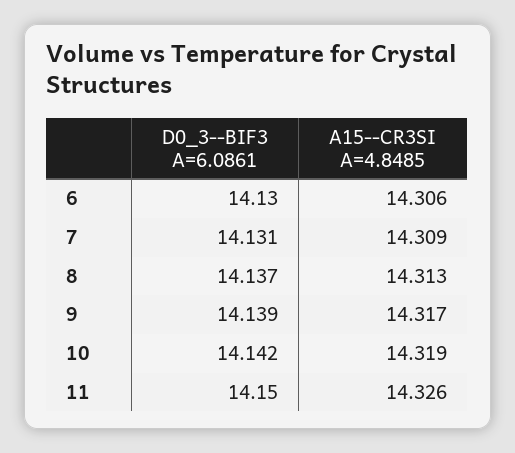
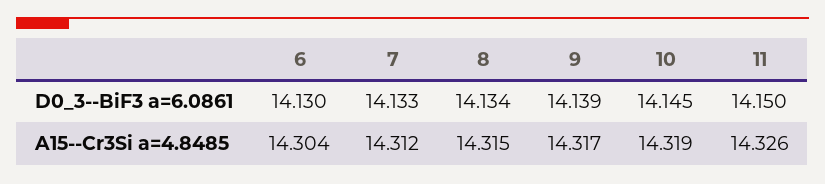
A15--CR3SI A=4.8485, 6: 14.306 -> 14.304
D0_3--BIF3 A=6.0861, 7: 14.131 -> 14.133
A15--CR3SI A=4.8485, 7: 14.309 -> 14.312
D0_3--BIF3 A=6.0861, 8: 14.137 -> 14.134
A15--CR3SI A=4.8485, 8: 14.313 -> 14.315
D0_3--BIF3 A=6.0861, 10: 14.142 -> 14.145

